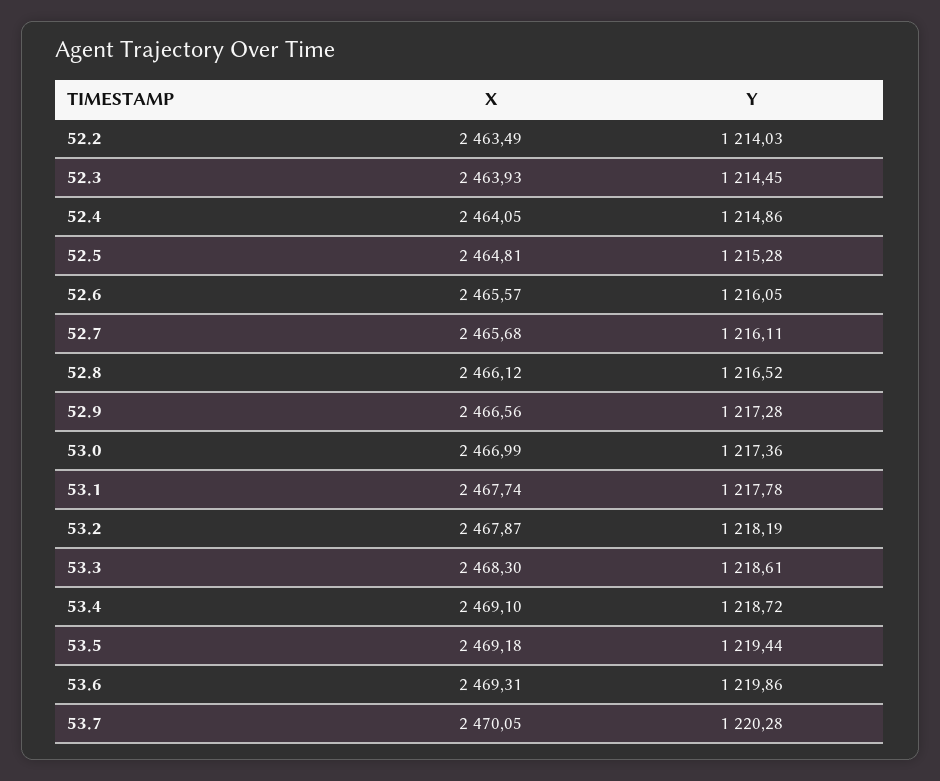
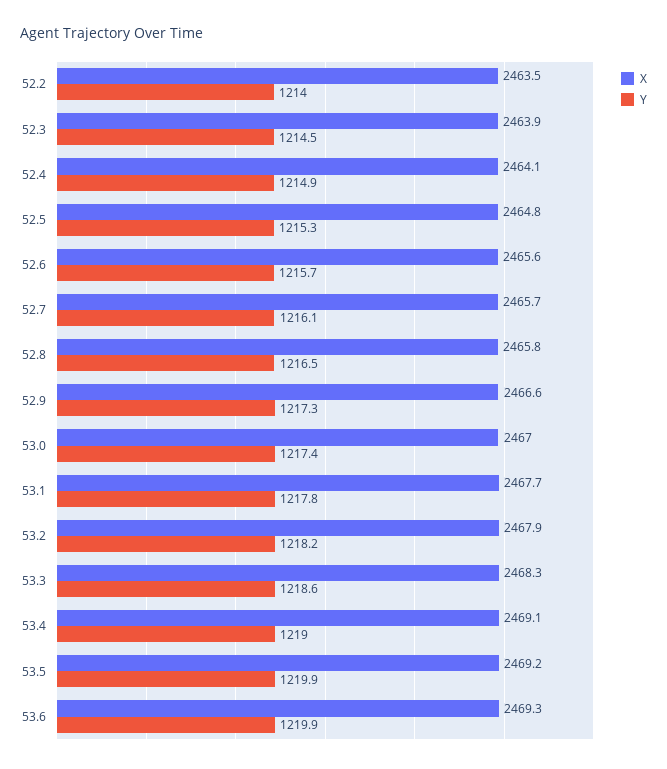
Y, 52.6: 1216.05 -> 1215.7
X, 52.8: 2466.12 -> 2465.8
Y, 53.4: 1218.72 -> 1219
Y, 53.5: 1219.44 -> 1219.9
X, 53.7: 2470.05 -> none
Y, 53.7: 1220.28 -> none

